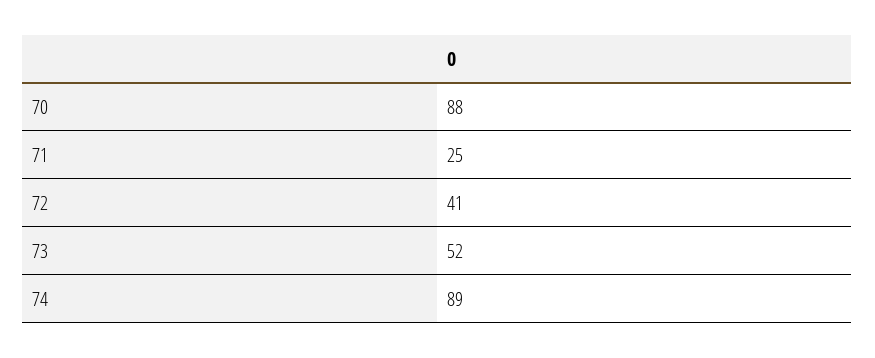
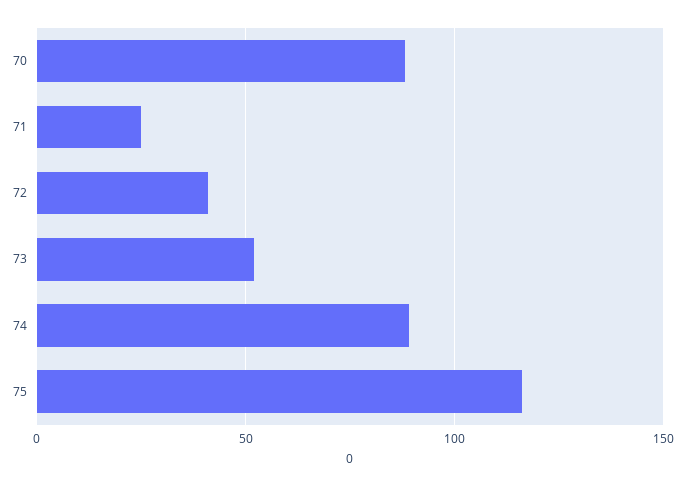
75: none -> 115

